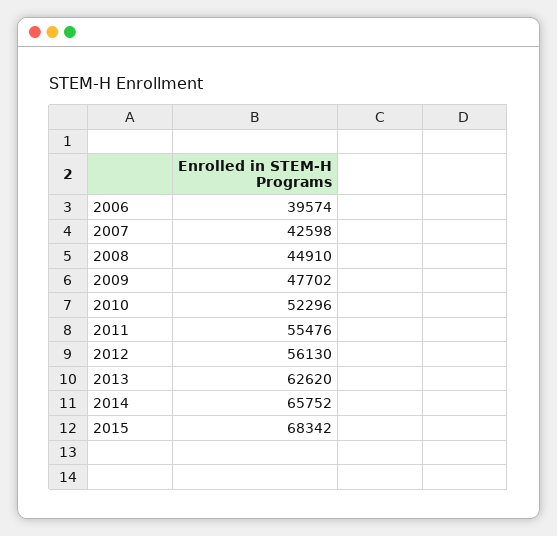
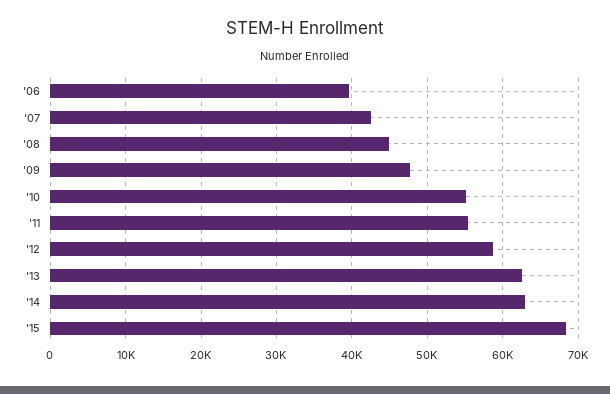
2010: 52296 -> 55000
2012: 56130 -> 59000
2014: 65752 -> 63000

